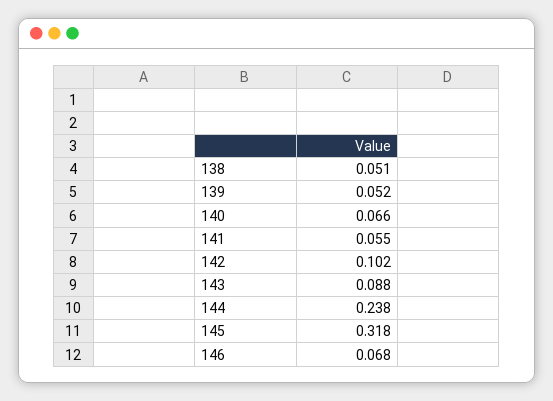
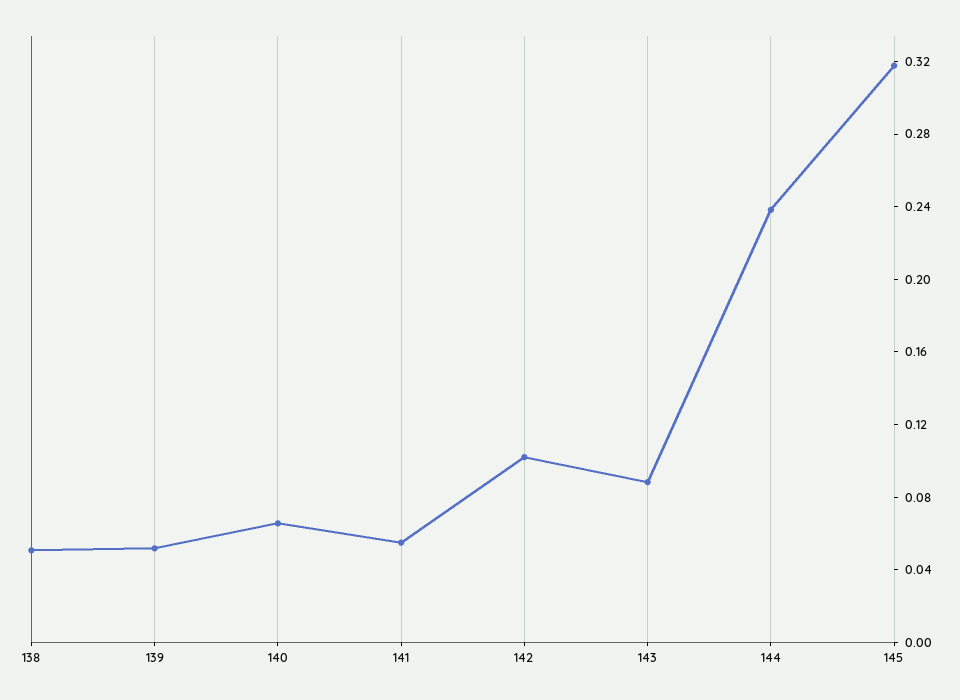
146: 0.068 -> none

